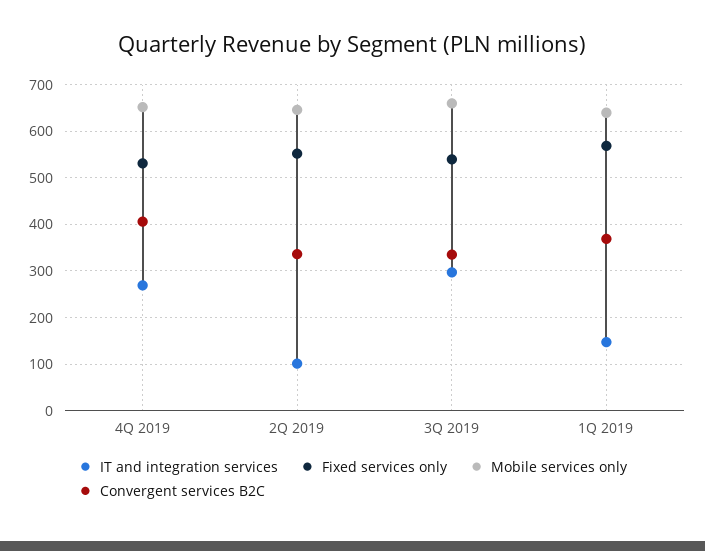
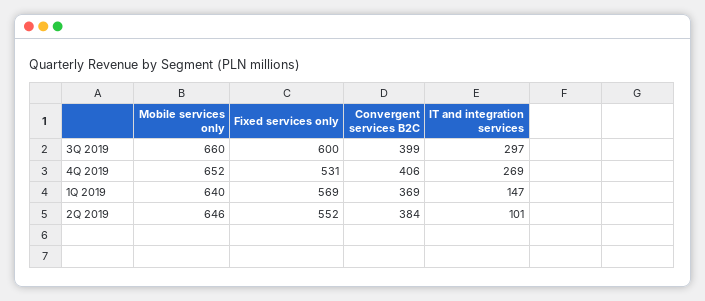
Convergent services B2C, 2Q 2019: 340 -> 384
Fixed services only, 3Q 2019: 540 -> 600
Convergent services B2C, 3Q 2019: 340 -> 399

